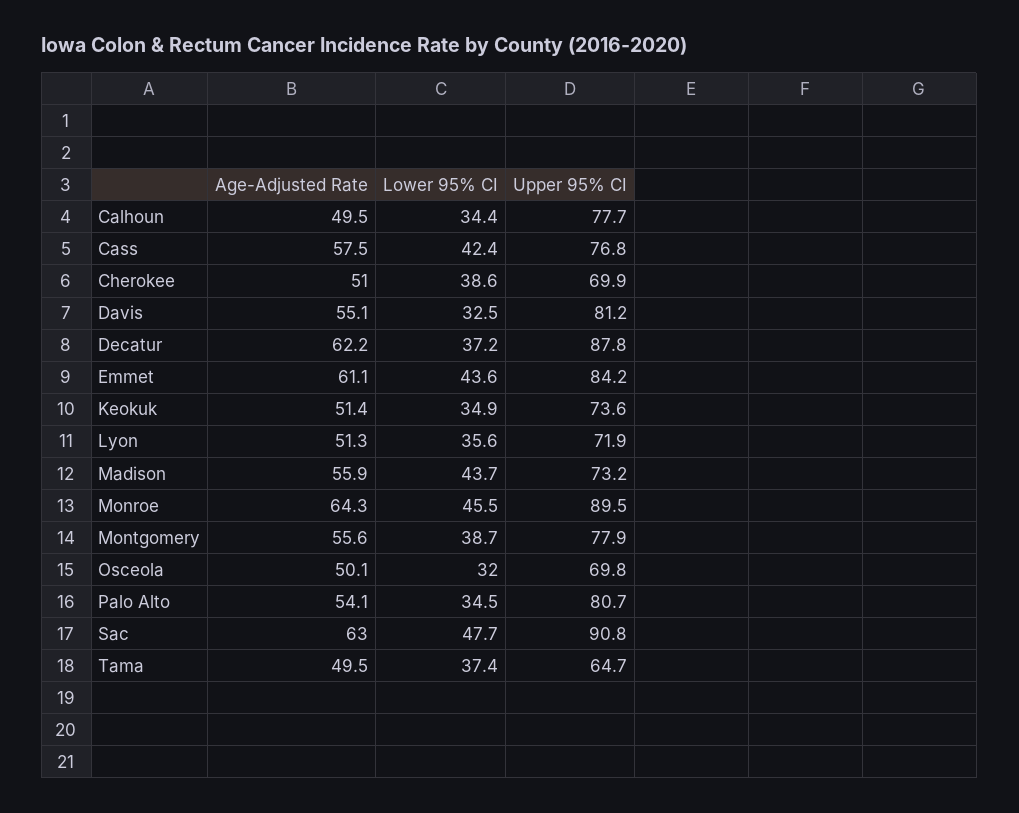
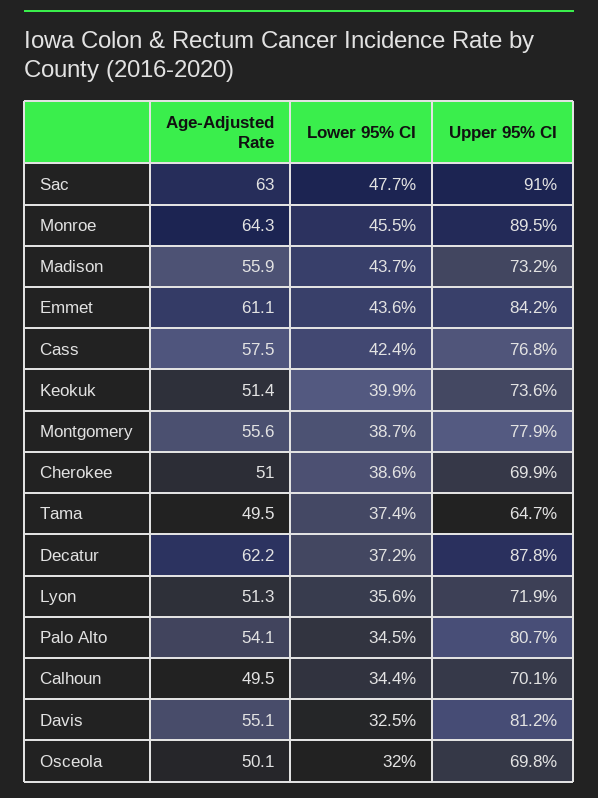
Upper 95% CI, Calhoun: 77.7 -> 70.1
Lower 95% CI, Keokuk: 34.9 -> 39.9
Upper 95% CI, Sac: 90.8 -> 91

